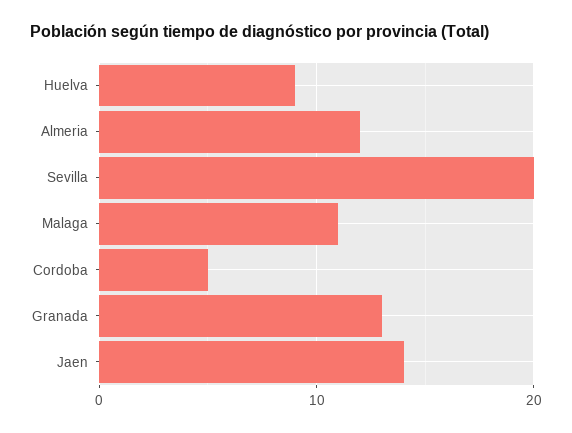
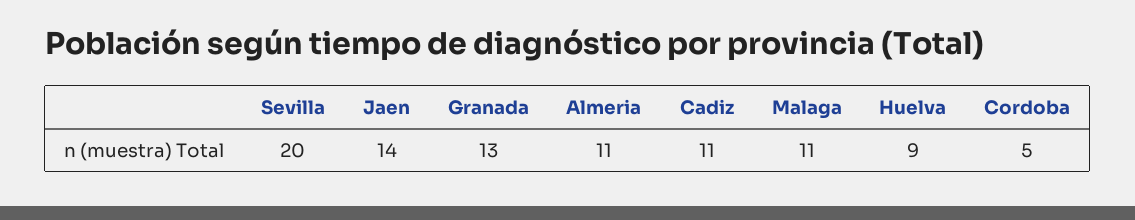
Almeria: 12 -> 11
Cadiz: none -> 11

